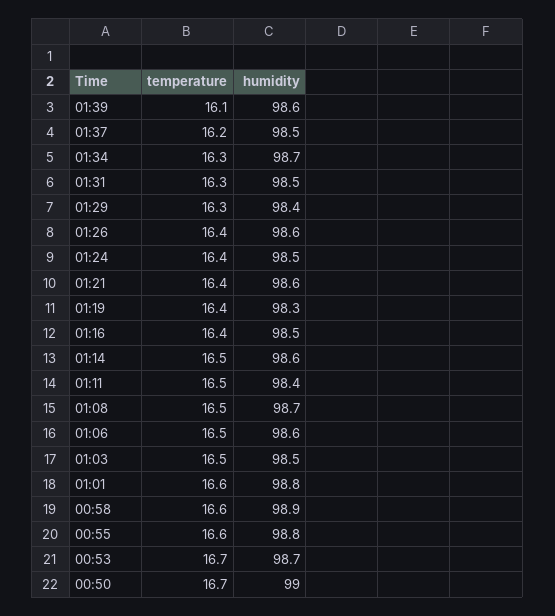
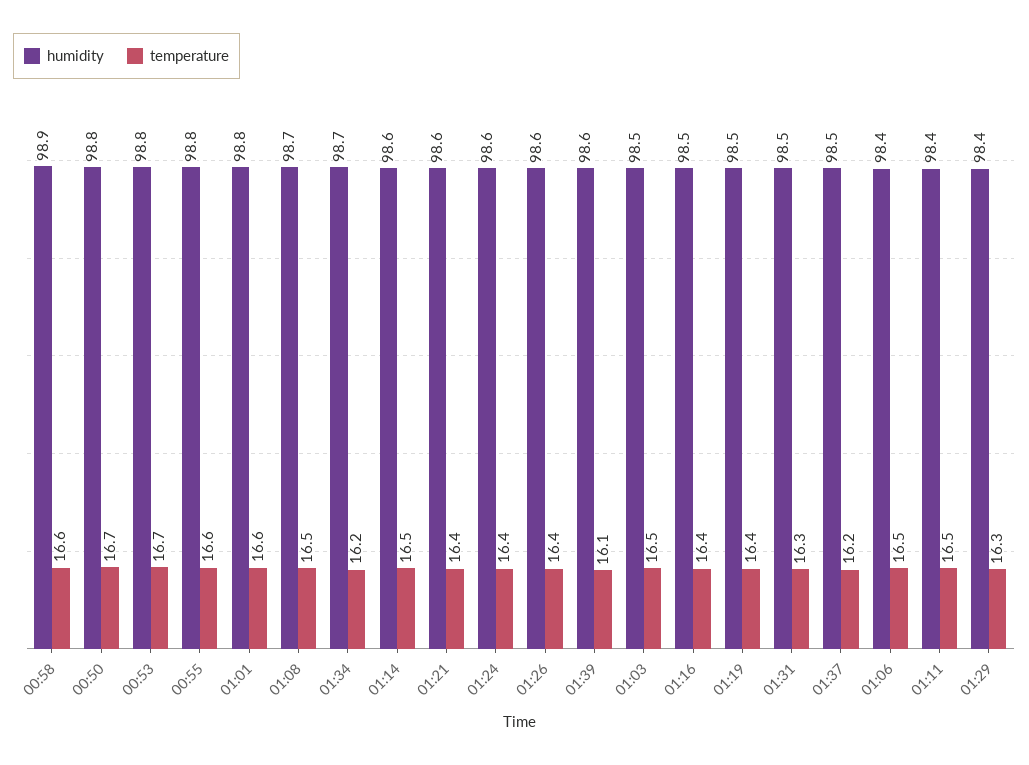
temperature, 01:34: 16.3 -> 16.2
humidity, 01:24: 98.5 -> 98.6
humidity, 01:19: 98.3 -> 98.5
humidity, 01:06: 98.6 -> 98.4
humidity, 00:53: 98.7 -> 98.8
humidity, 00:50: 99 -> 98.8

